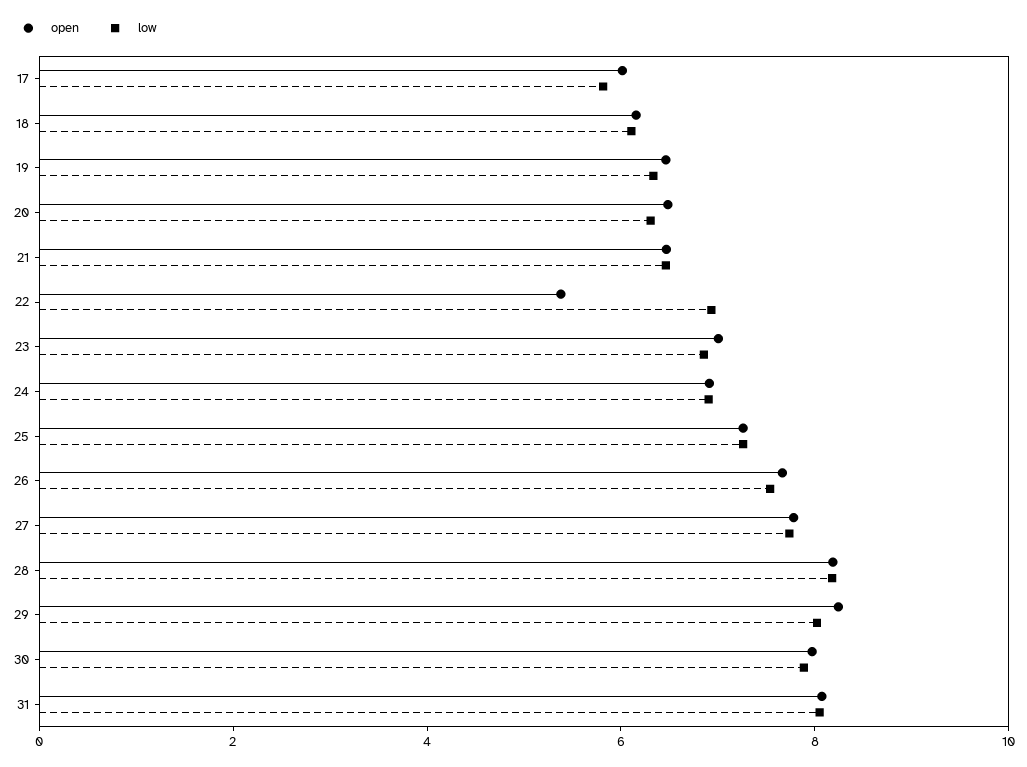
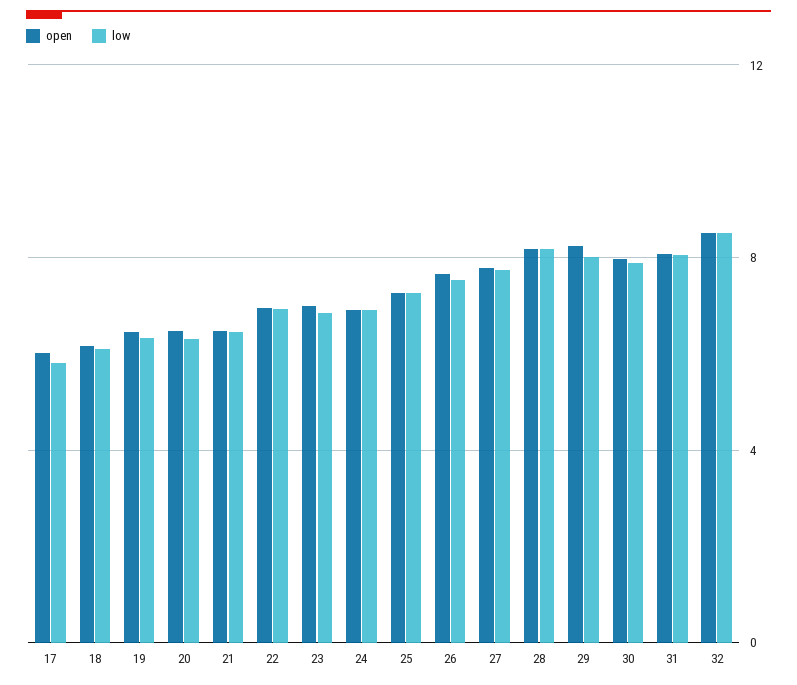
open, 22: 5.5 -> 7
open, 32: none -> 8.5
low, 32: none -> 8.5

